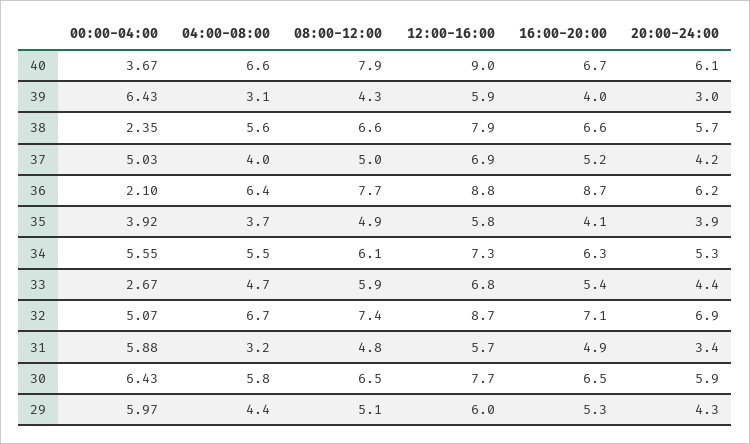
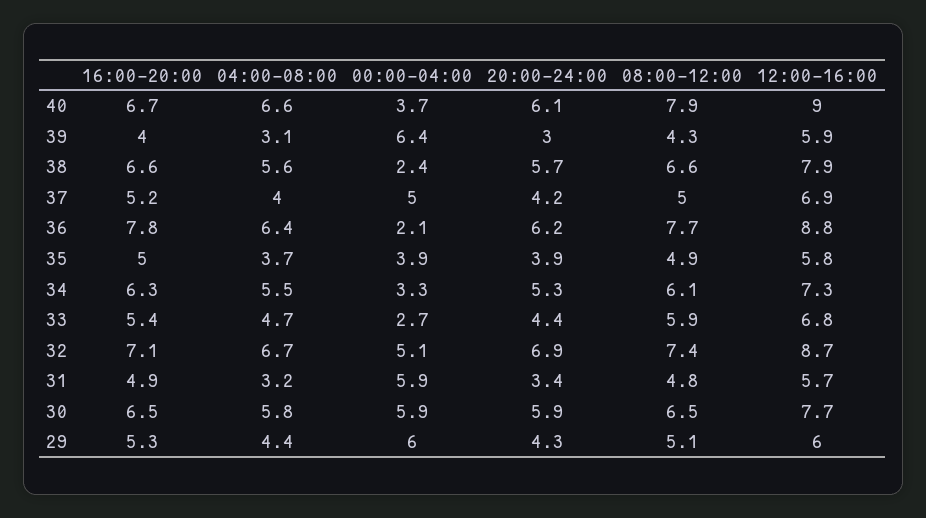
16:00-20:00, 36: 8.7 -> 7.8
16:00-20:00, 35: 4.1 -> 5
00:00-04:00, 34: 5.55 -> 3.3
00:00-04:00, 30: 6.43 -> 5.9

